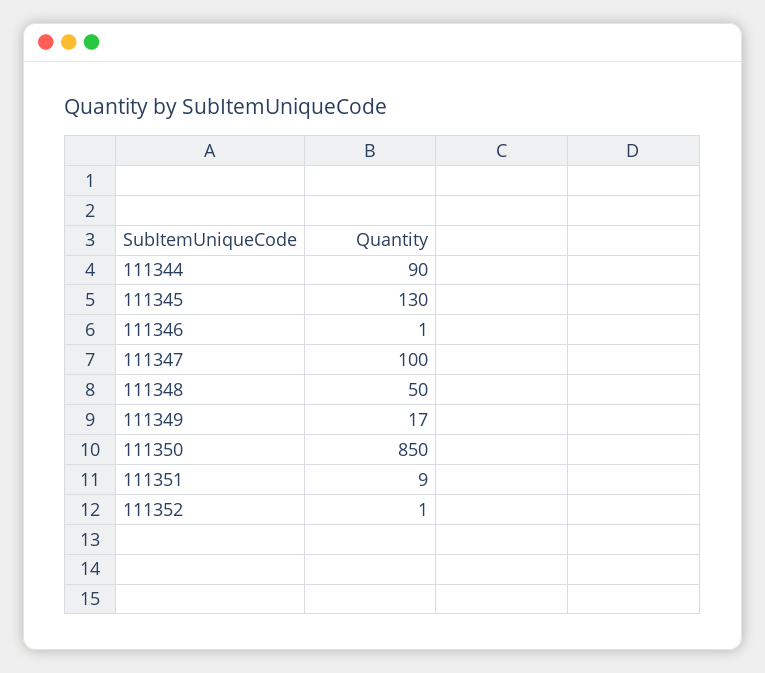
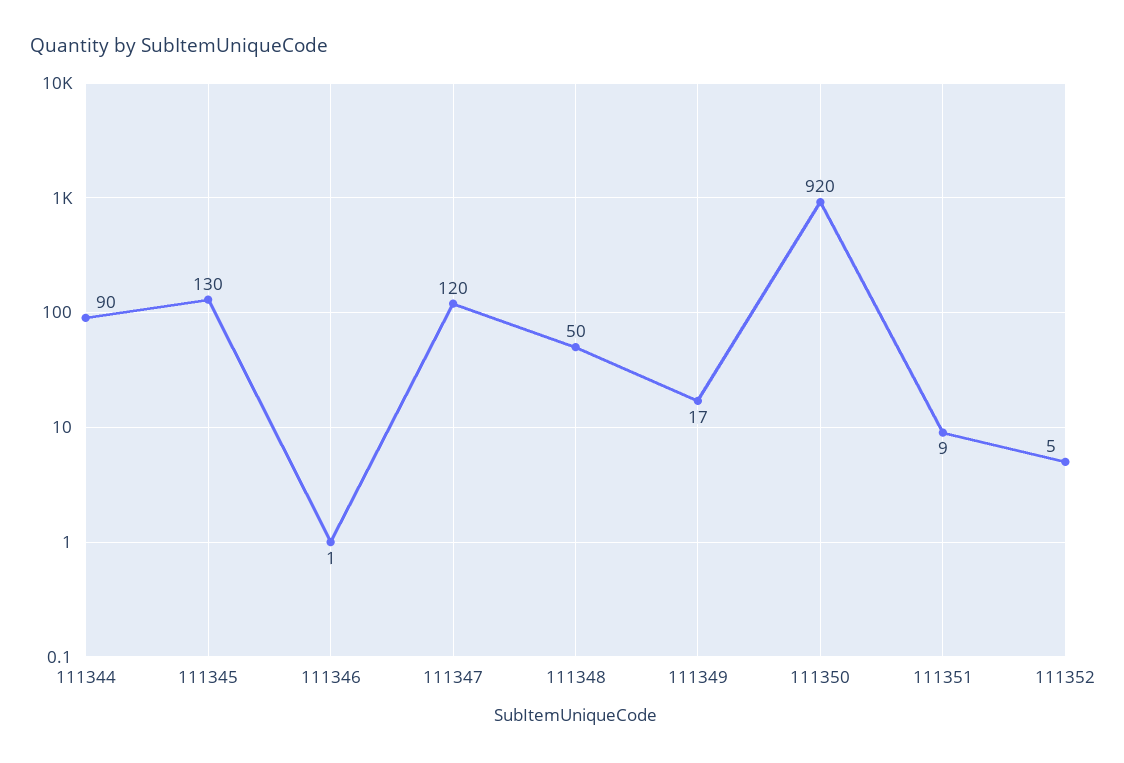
111347: 100 -> 120
111350: 850 -> 920
111352: 1 -> 5

